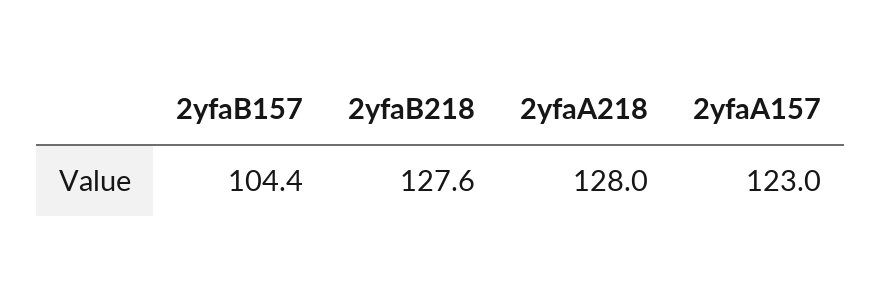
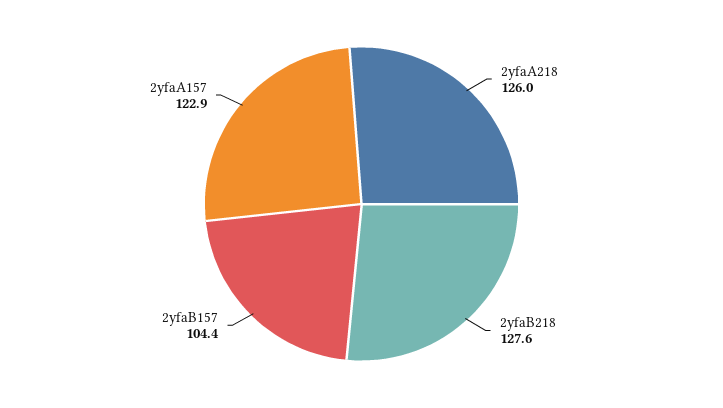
2yfaA218: 128 -> 126
2yfaA157: 123 -> 122.9

